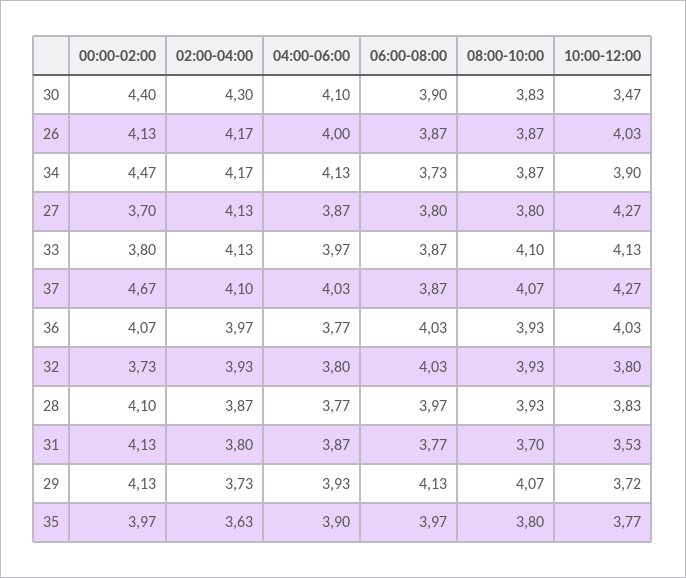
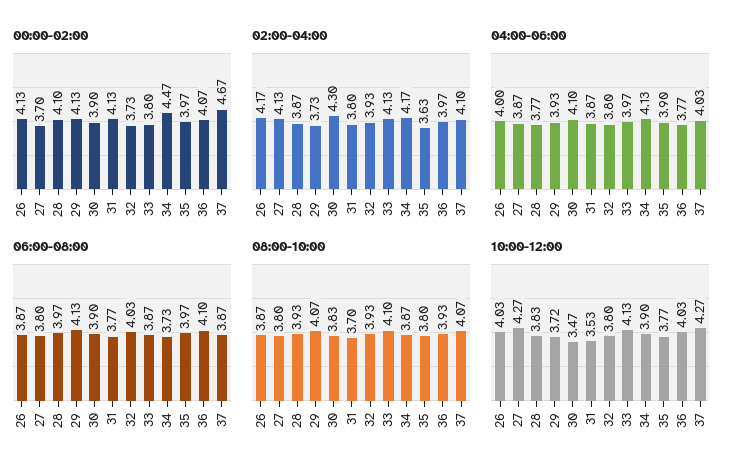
00:00-02:00, 30: 4.4 -> 3.9
06:00-08:00, 36: 4.03 -> 4.1

